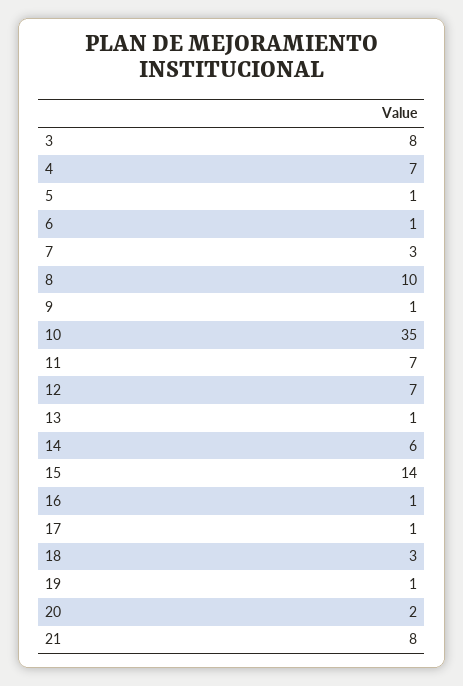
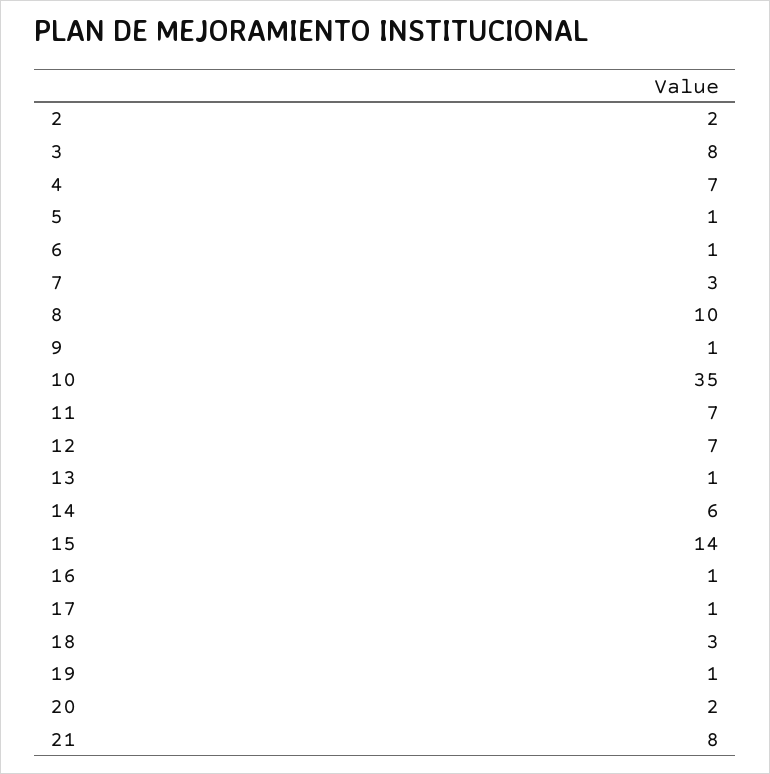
2: none -> 2

